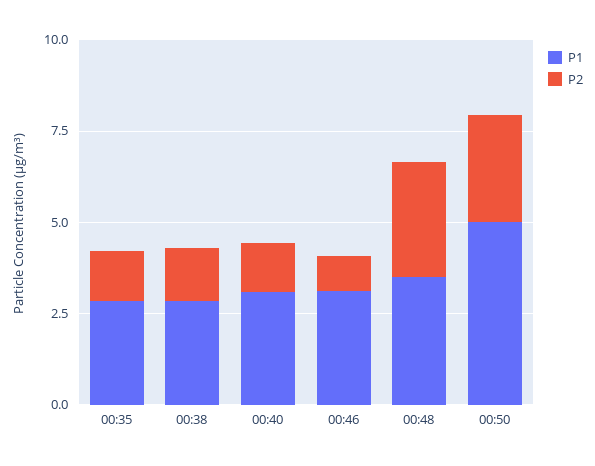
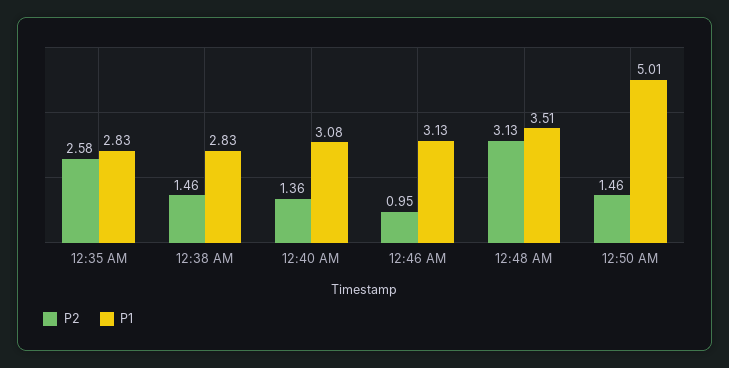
P2, 00:35: 1.5 -> 2.58
P2, 00:50: 3 -> 1.46

